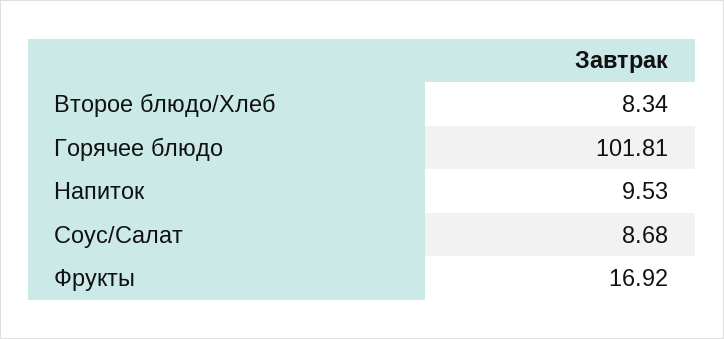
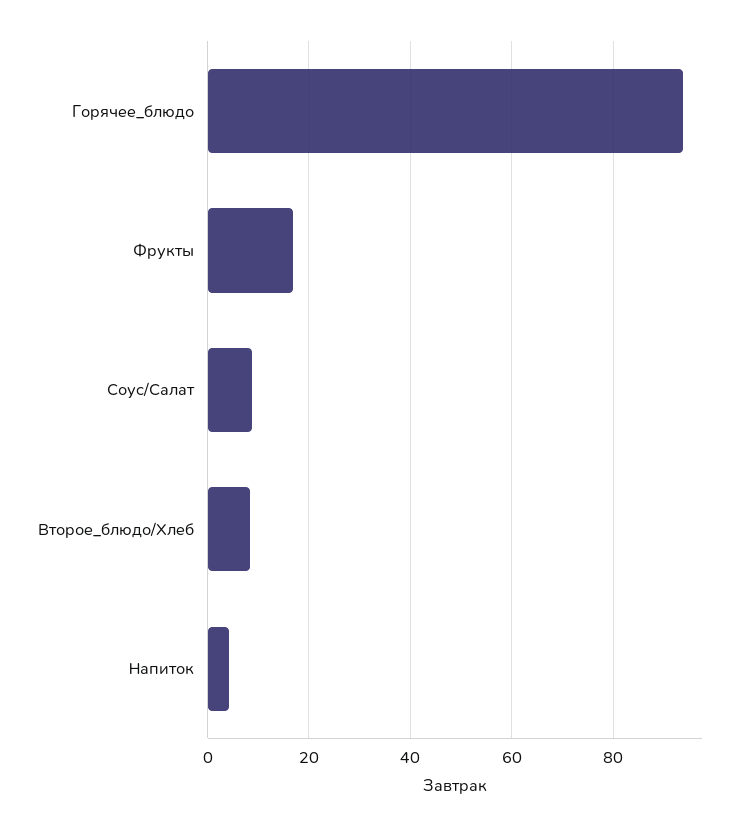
Горячее блюдо: 101.81 -> 94
Напиток: 9.53 -> 4

